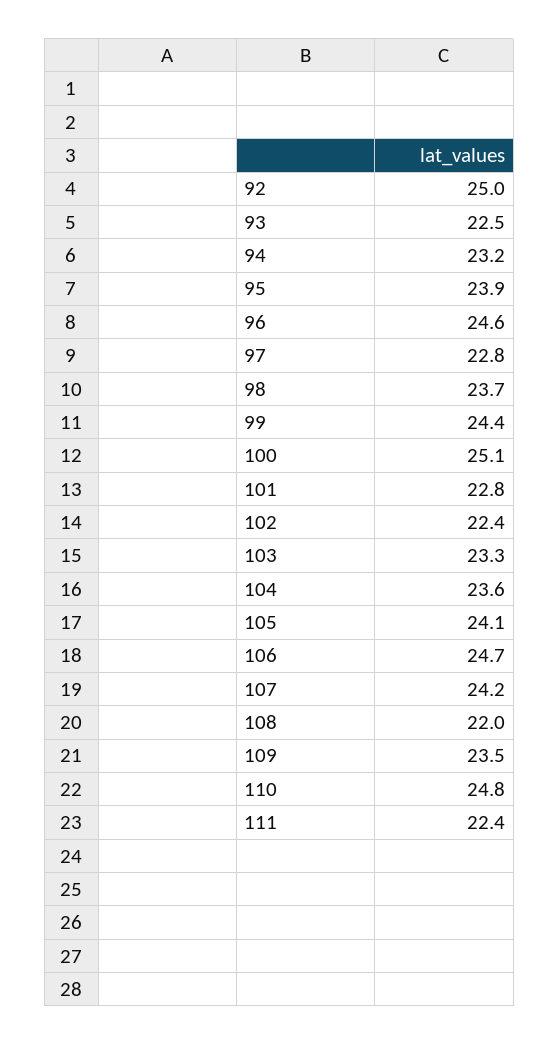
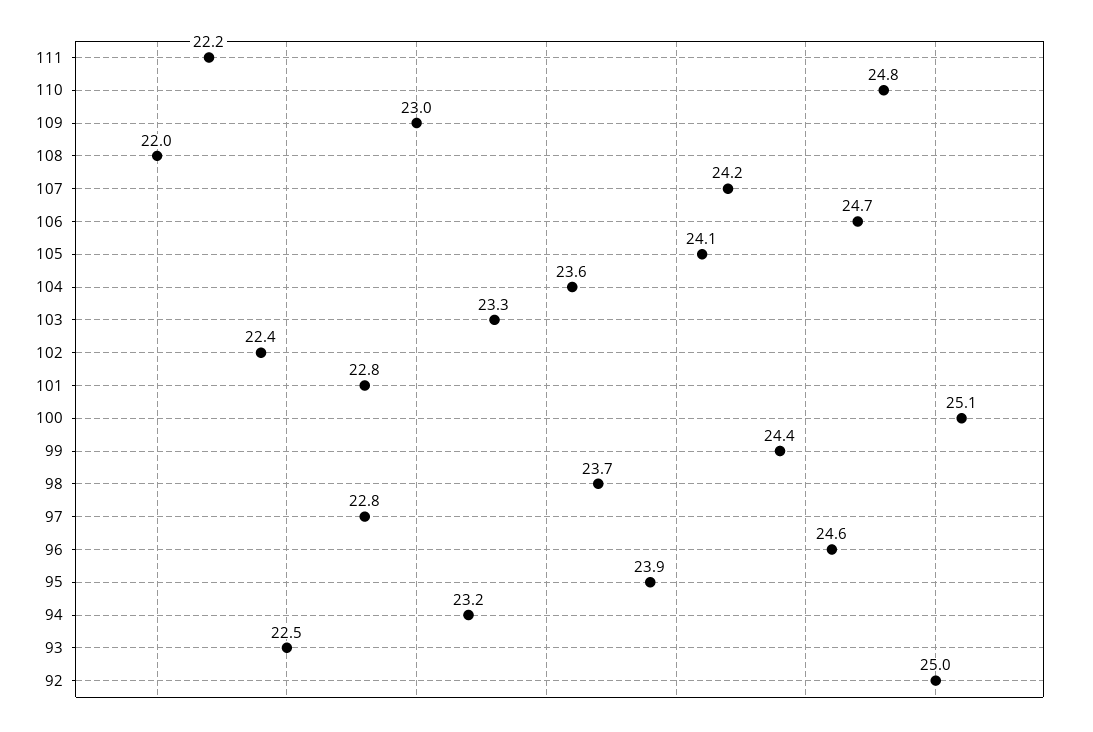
109: 23.5 -> 23
111: 22.4 -> 22.2

